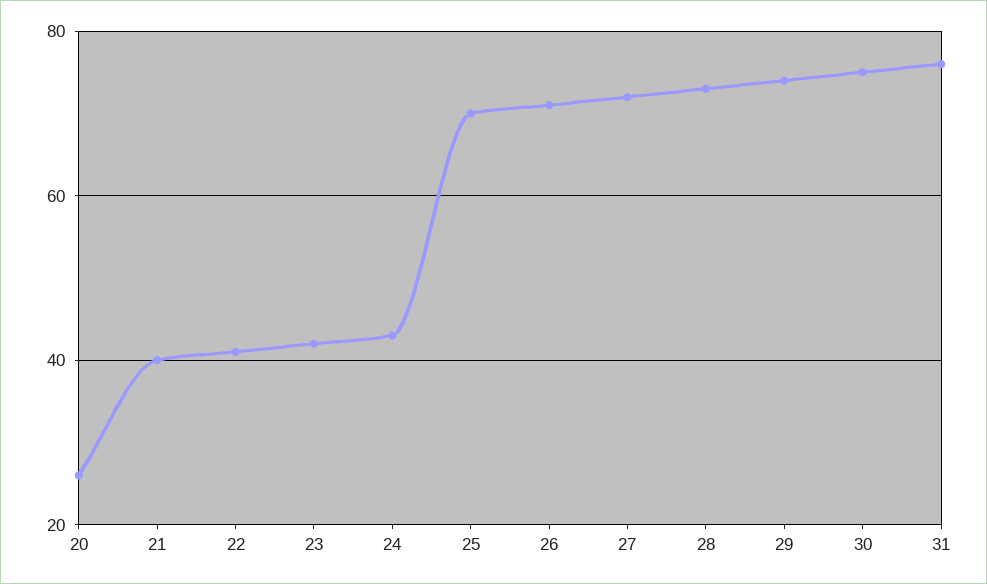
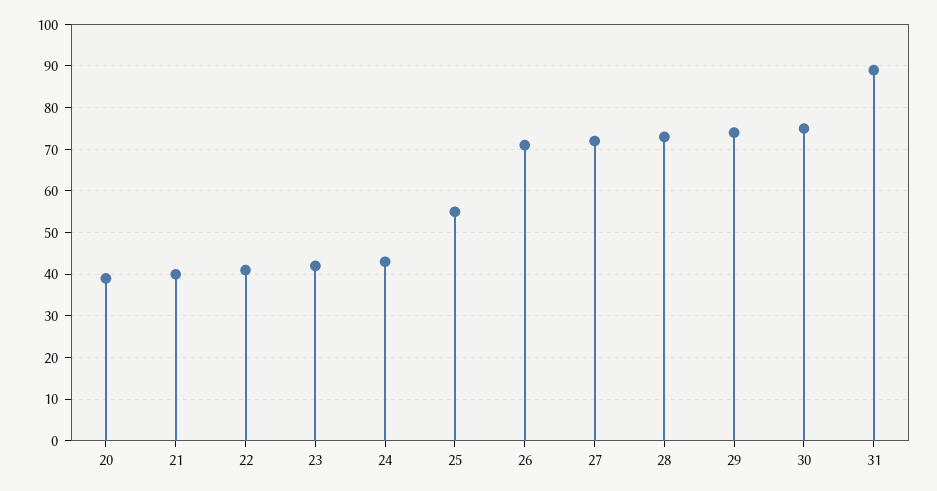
20: 25 -> 40
25: 70 -> 55
31: 75 -> 90

